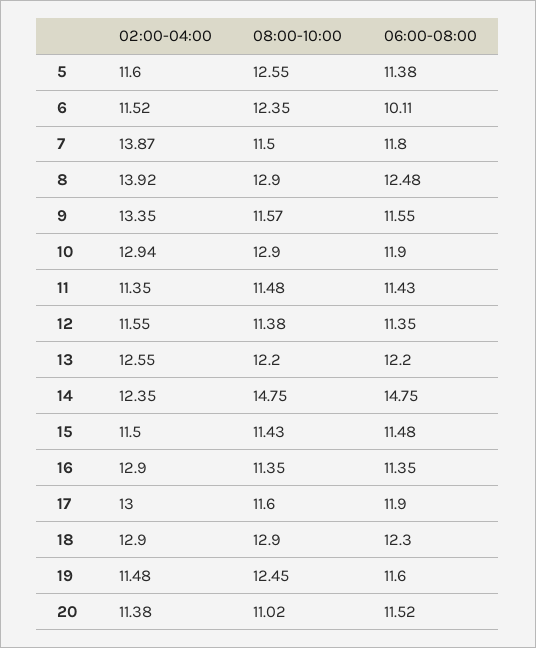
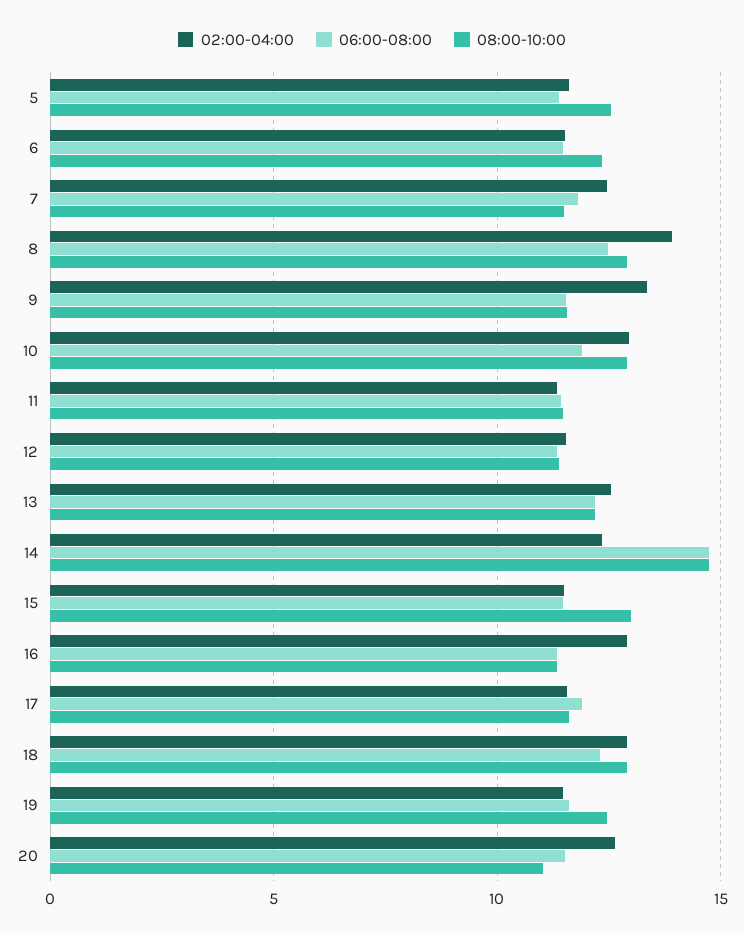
06:00-08:00, 6: 10.11 -> 11.5
02:00-04:00, 7: 13.87 -> 12.5
08:00-10:00, 15: 11.43 -> 13
02:00-04:00, 17: 13 -> 11.5
02:00-04:00, 20: 11.38 -> 12.5

